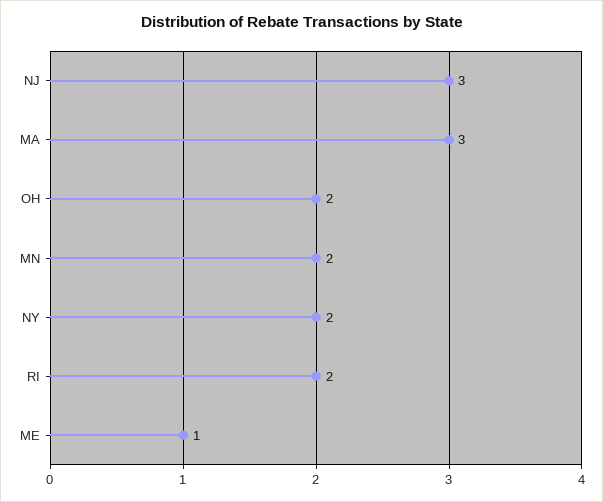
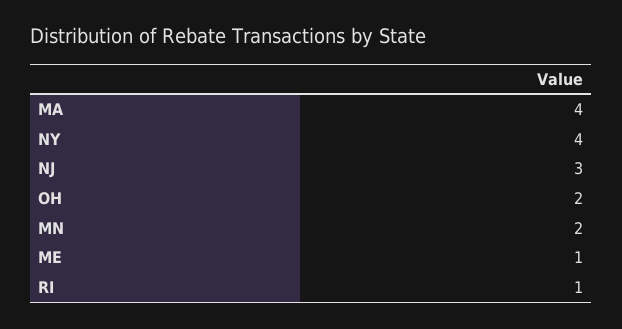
MA: 3 -> 4
NY: 2 -> 4
RI: 2 -> 1

